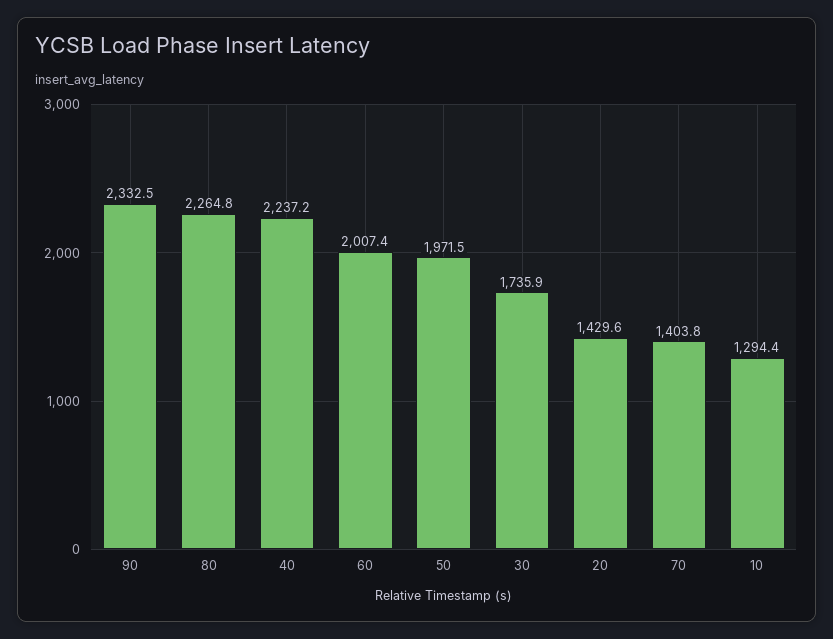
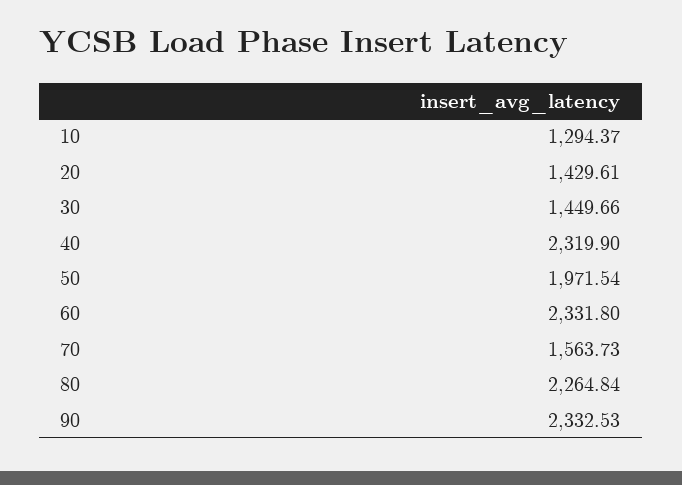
40: 2237.2 -> 2319.9
60: 2007.4 -> 2331.8
30: 1735.9 -> 1449.66
70: 1403.8 -> 1563.73

